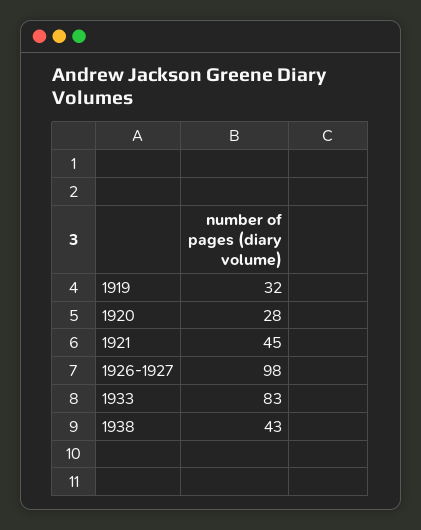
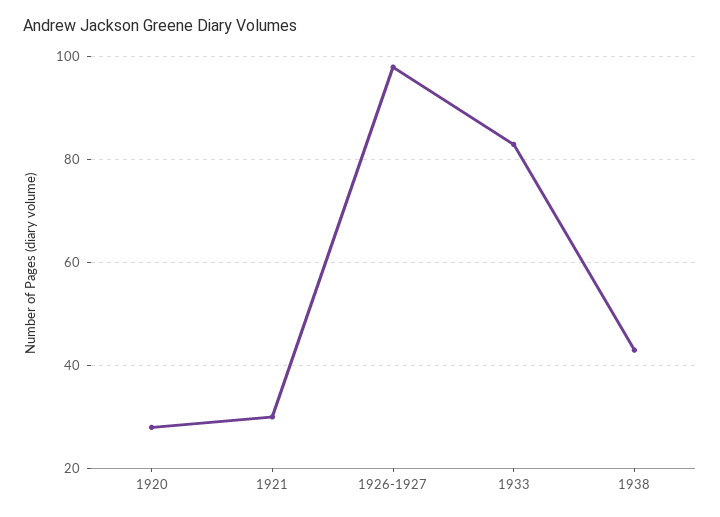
1919: 32 -> none
1921: 45 -> 30

